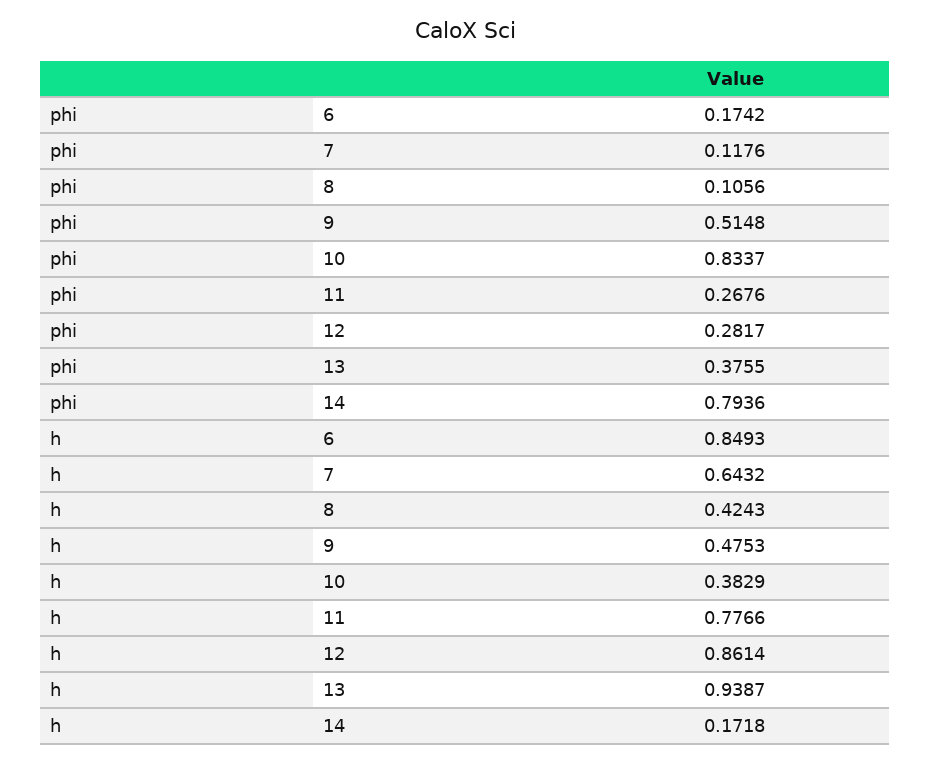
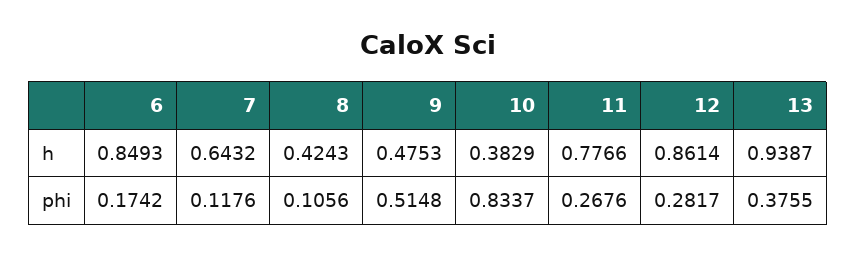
phi, 14: 0.7936 -> none
h, 14: 0.1718 -> none

